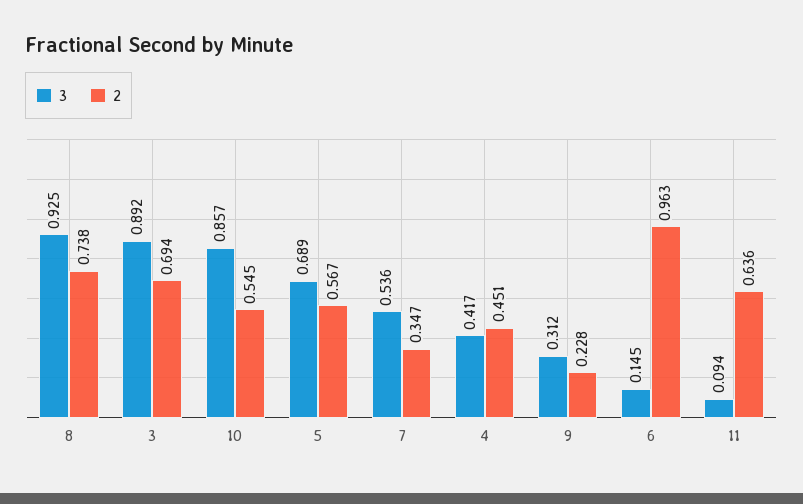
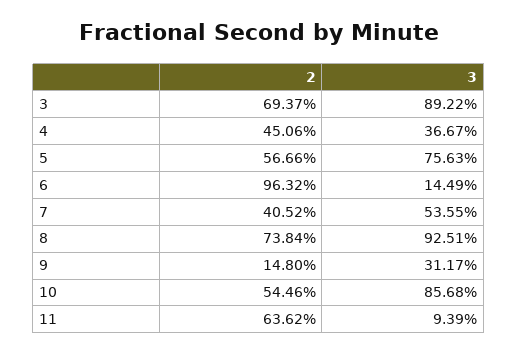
3, 5: 0.689 -> 0.7563
2, 7: 0.347 -> 0.4052
3, 4: 0.417 -> 0.3667
2, 9: 0.228 -> 0.148

